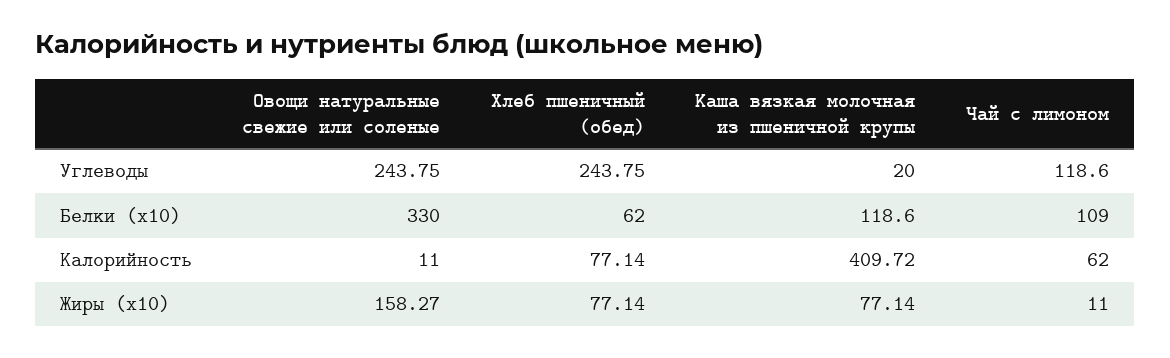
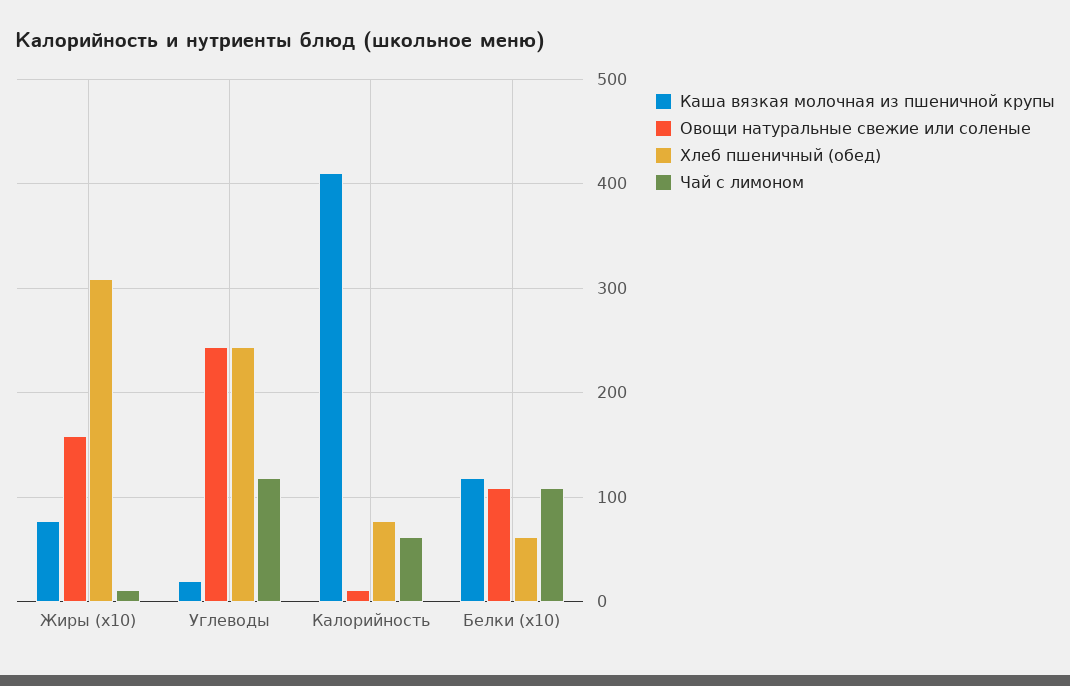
Овощи натуральные свежие или соленые, Белки (x10): 330 -> 110
Хлеб пшеничный (обед), Жиры (x10): 77.14 -> 310

